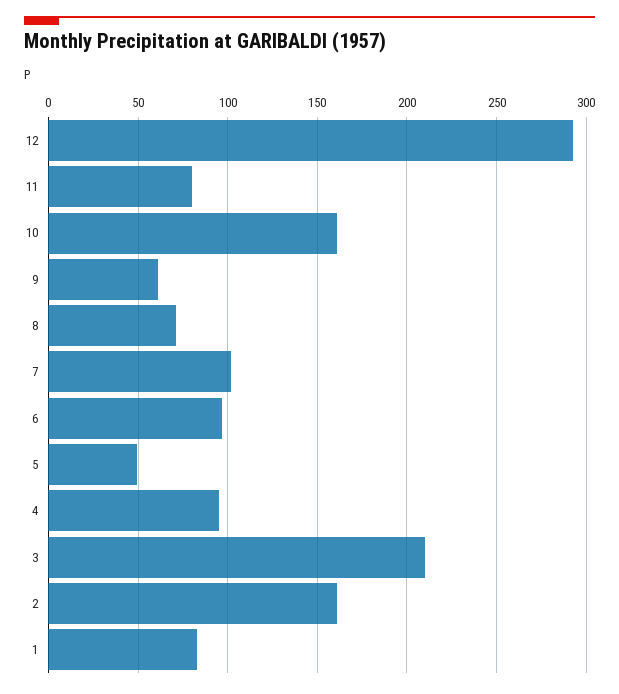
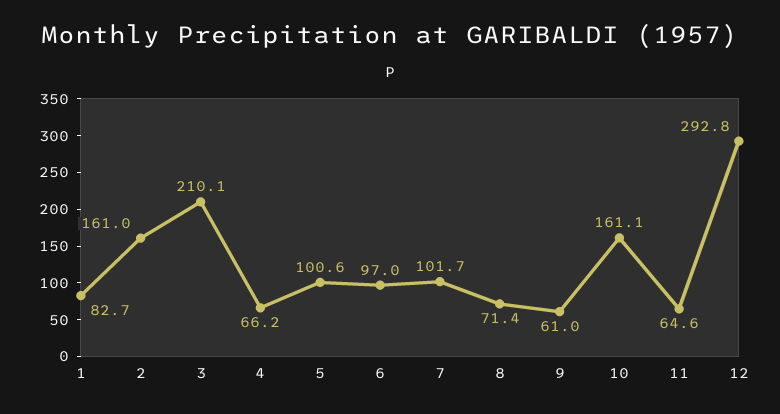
11: 80 -> 64.6
5: 50 -> 100.6
4: 95 -> 66.2

